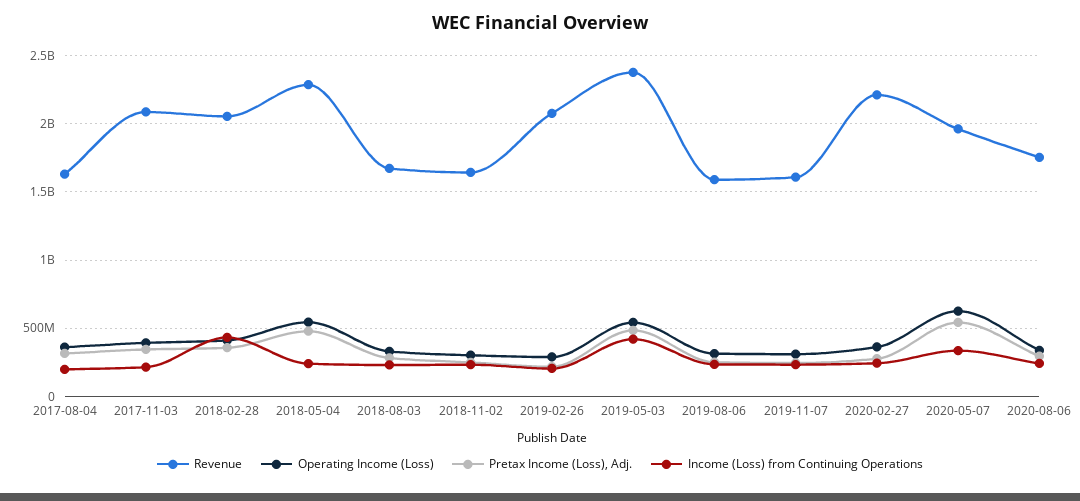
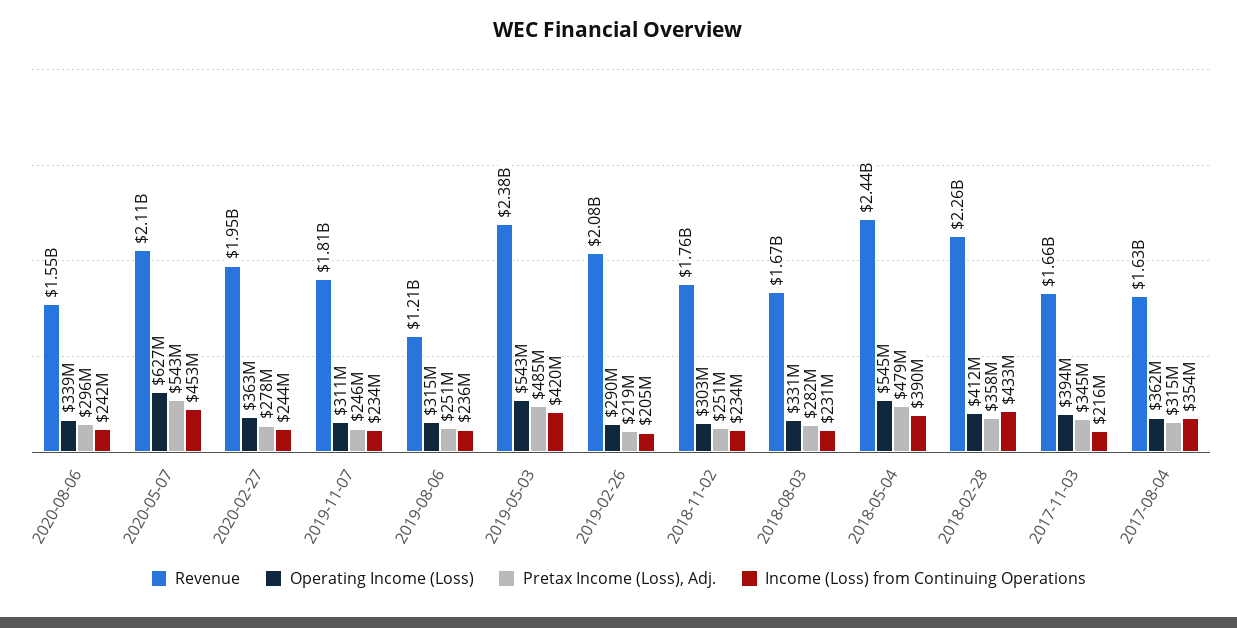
Income (Loss) from Continuing Operations, 2017-08-04: 200000000 -> 354000000
Revenue, 2017-11-03: 2100000000 -> 1660000000
Revenue, 2018-02-28: 2050000000 -> 2260000000
Revenue, 2018-05-04: 2300000000 -> 2440000000
Income (Loss) from Continuing Operations, 2018-05-04: 250000000 -> 390000000
Revenue, 2018-11-02: 1650000000 -> 1760000000
Revenue, 2019-08-06: 1600000000 -> 1210000000
Revenue, 2019-11-07: 1600000000 -> 1810000000
Revenue, 2020-02-27: 2200000000 -> 1950000000
Revenue, 2020-05-07: 1950000000 -> 2110000000
Income (Loss) from Continuing Operations, 2020-05-07: 350000000 -> 453000000
Revenue, 2020-08-06: 1750000000 -> 1550000000

